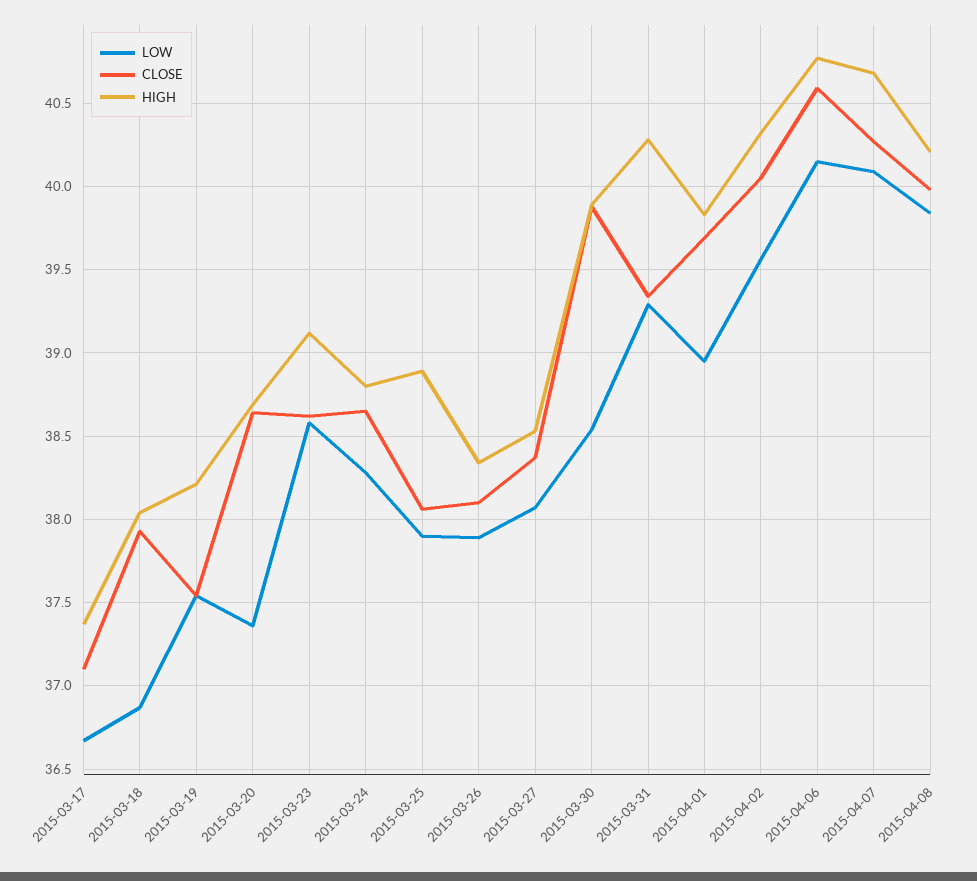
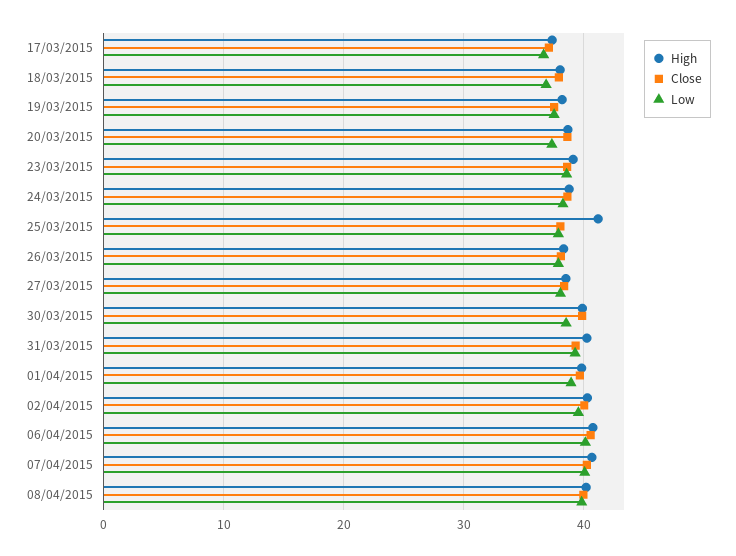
HIGH, 2015-03-25: 38.9 -> 41

